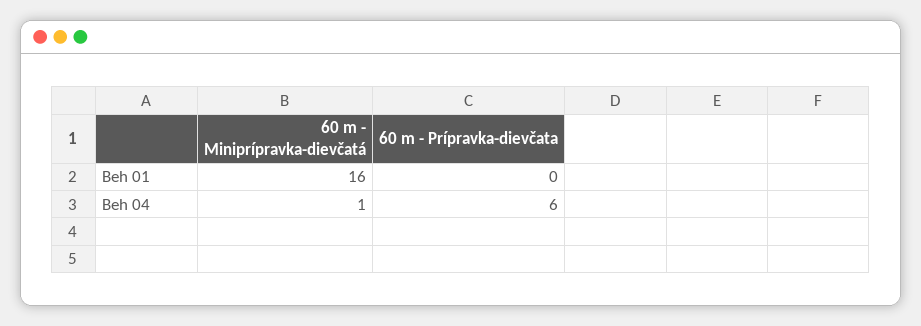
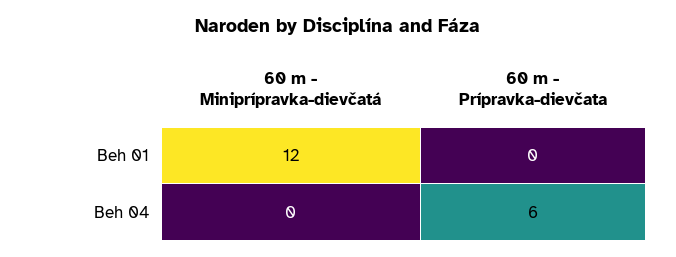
60 m - Miniprípravka-dievčatá, Beh 01: 16 -> 12
60 m - Miniprípravka-dievčatá, Beh 04: 1 -> 0

